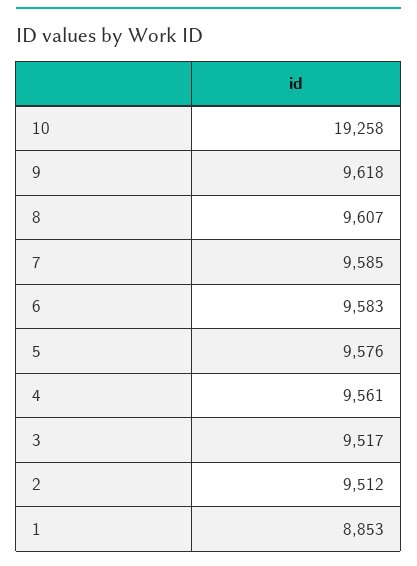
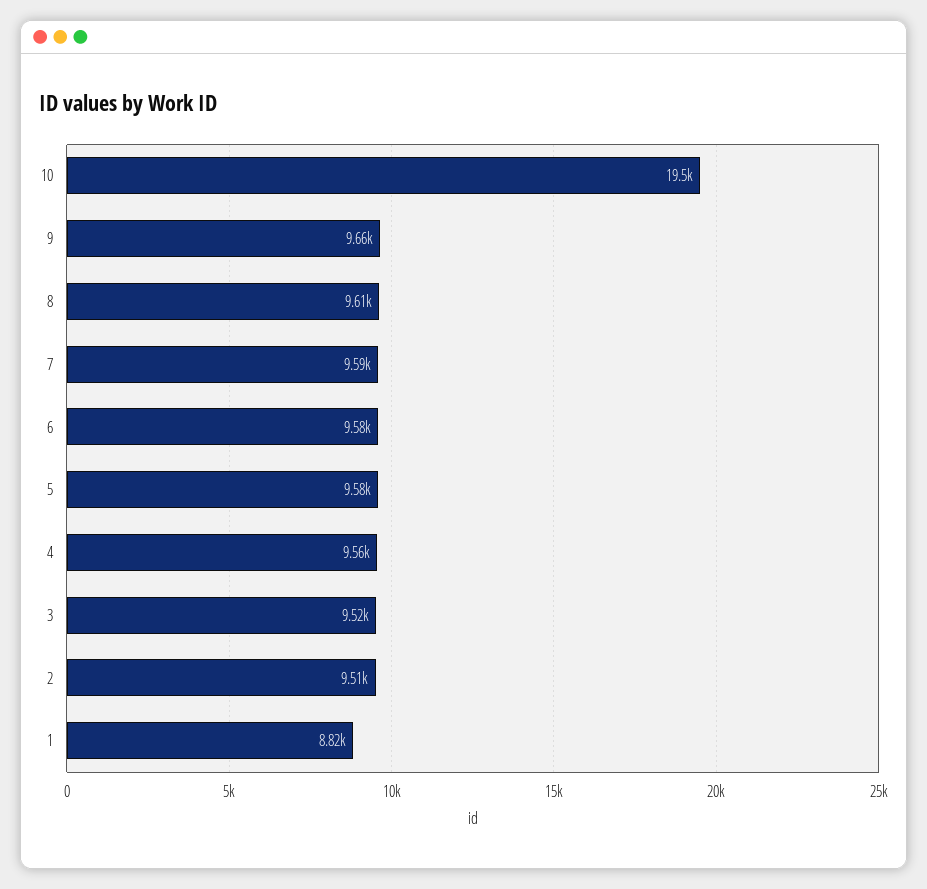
10: 19258 -> 19500
9: 9618 -> 9660
1: 8853 -> 8820

